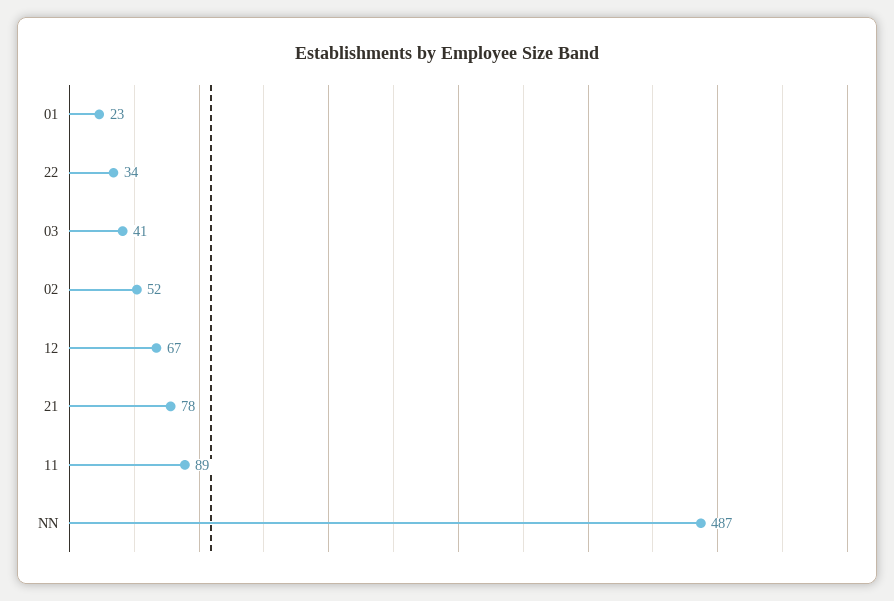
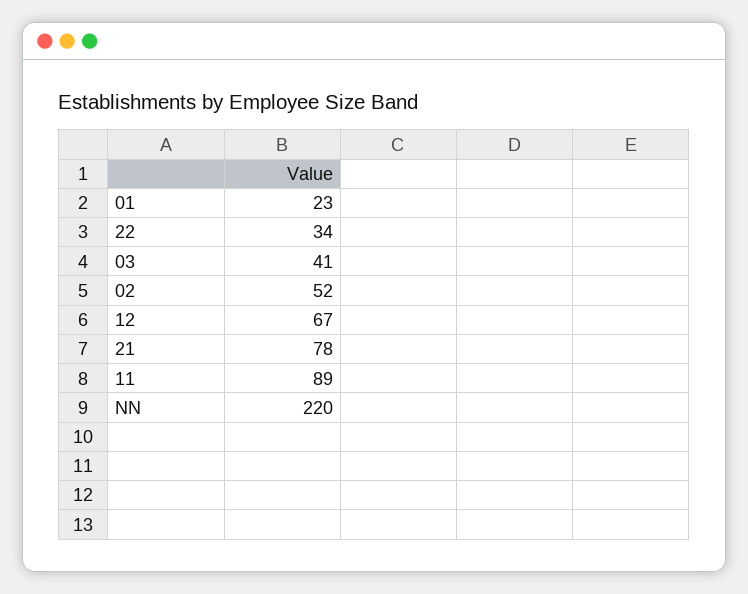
NN: 487 -> 220

